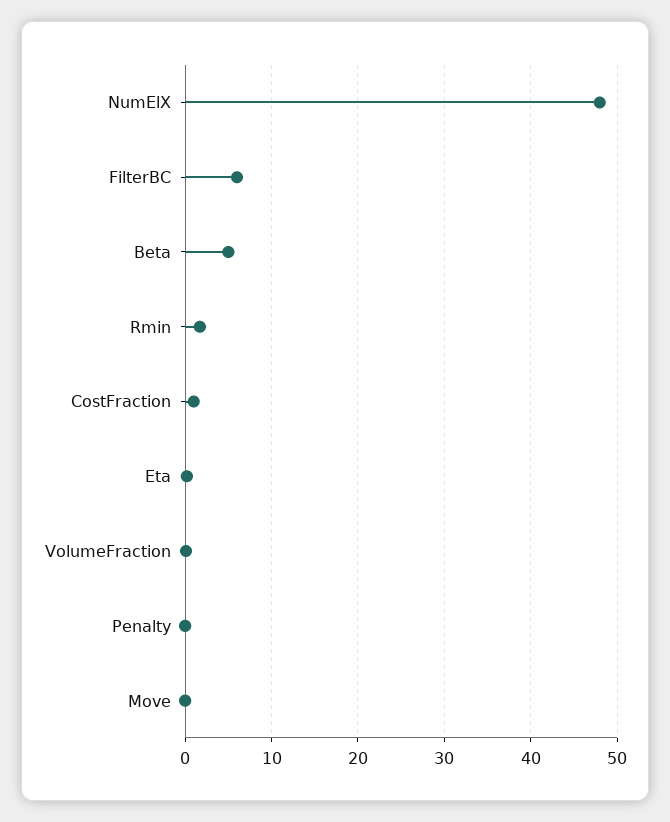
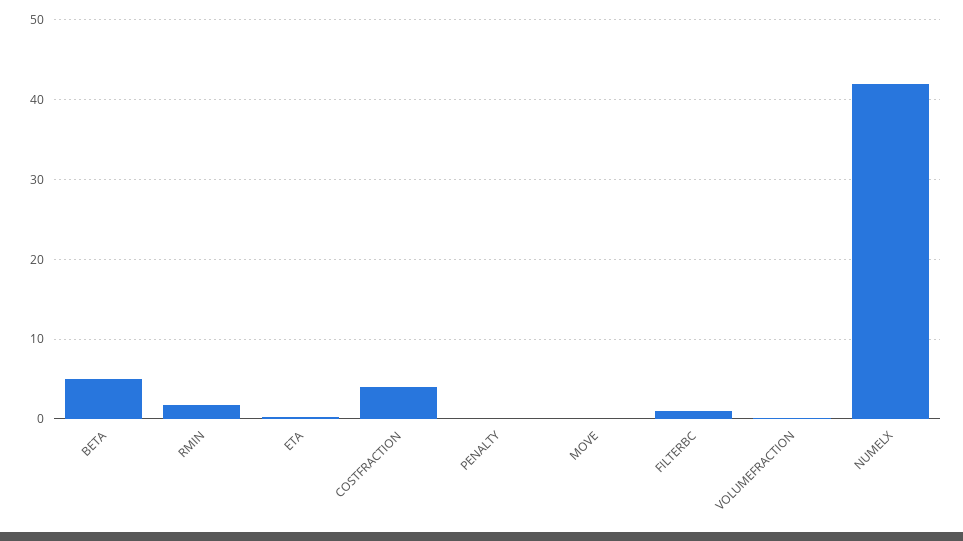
NumElX: 48 -> 42
FilterBC: 6 -> 1
CostFraction: 1 -> 4

